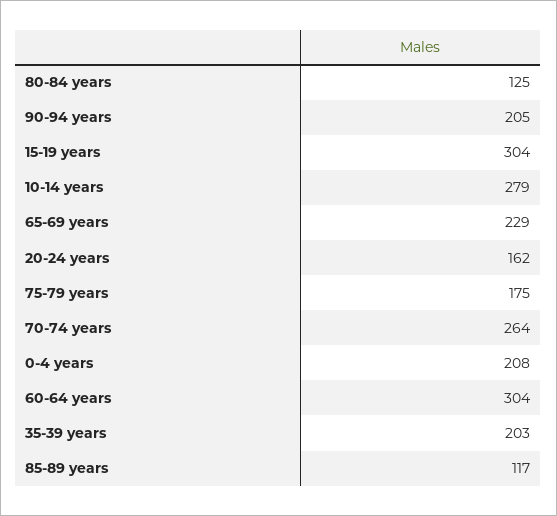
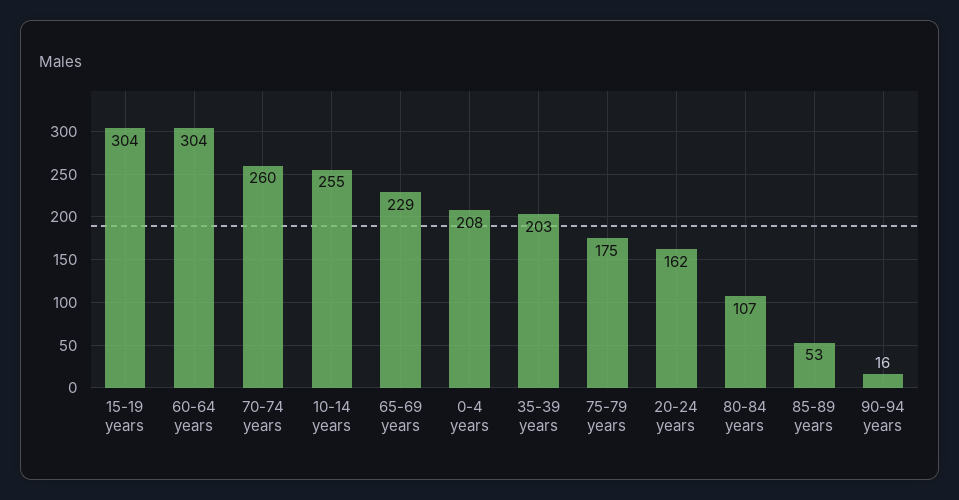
80-84 years: 125 -> 107
90-94 years: 205 -> 16
10-14 years: 279 -> 255
70-74 years: 264 -> 260
85-89 years: 117 -> 53

